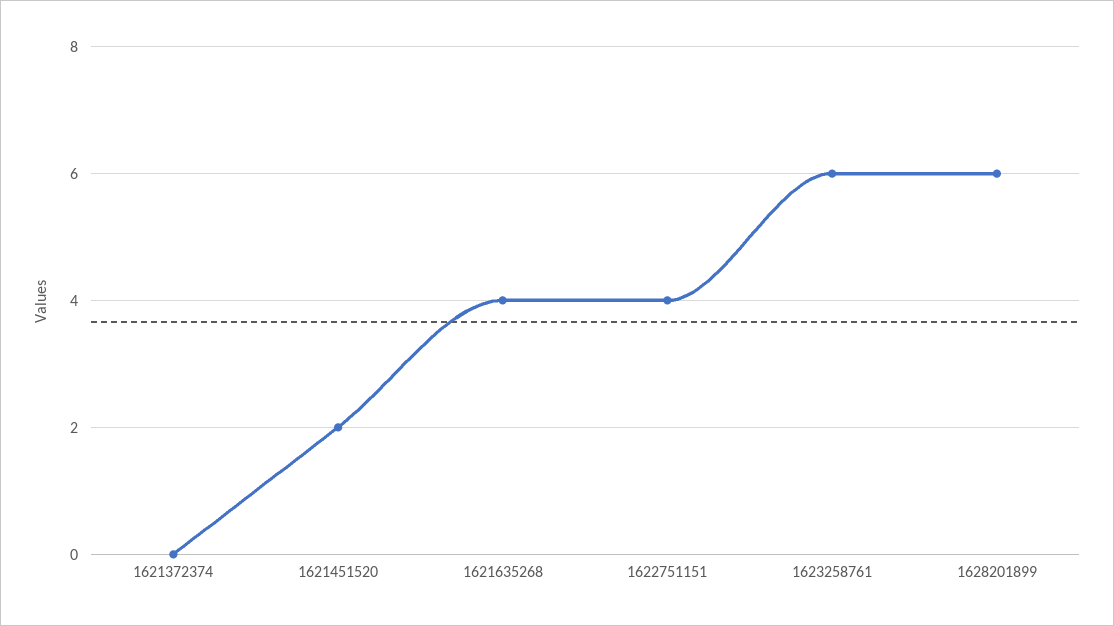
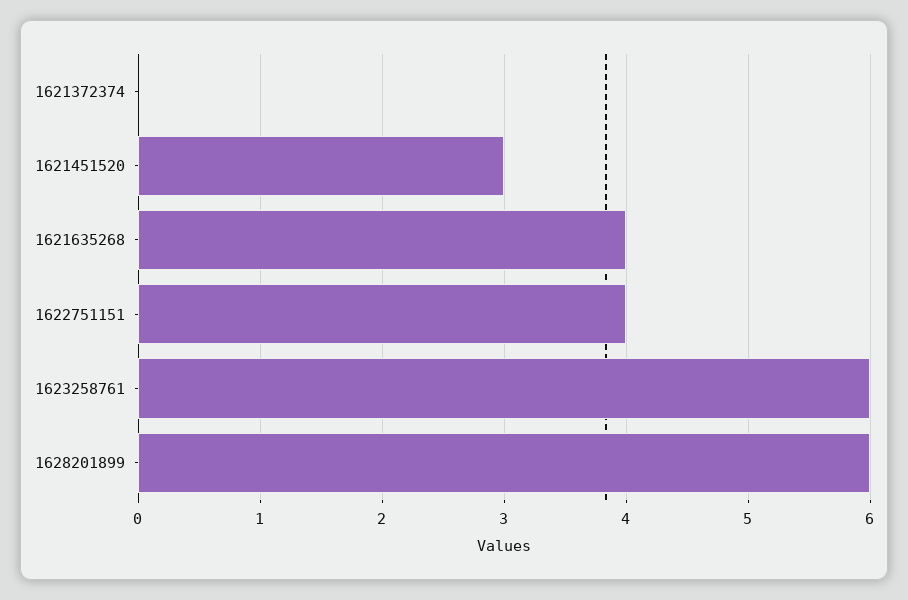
1621451520: 2 -> 3

